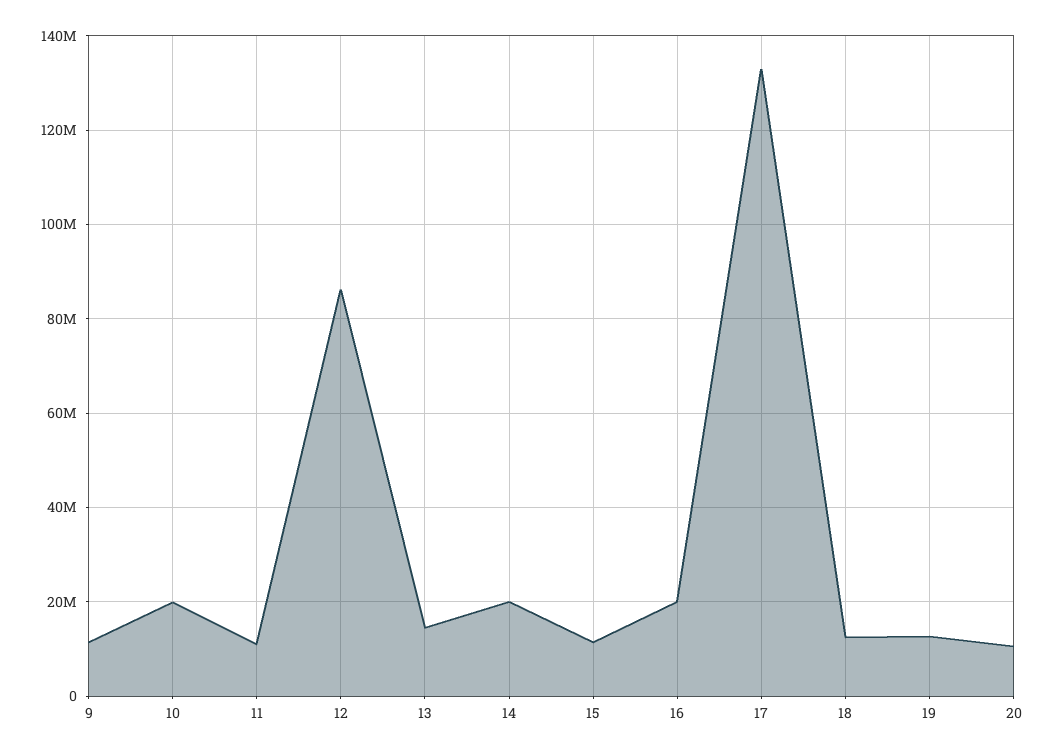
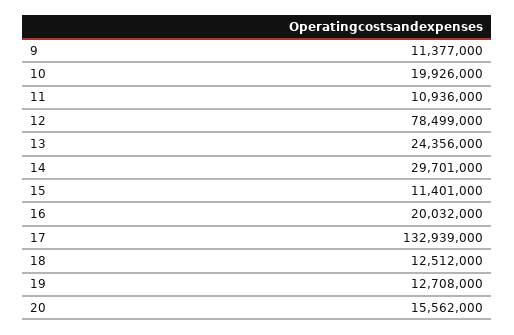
12: 86000000 -> 78499000
13: 14000000 -> 24356000
14: 20000000 -> 29701000
20: 10000000 -> 15562000

